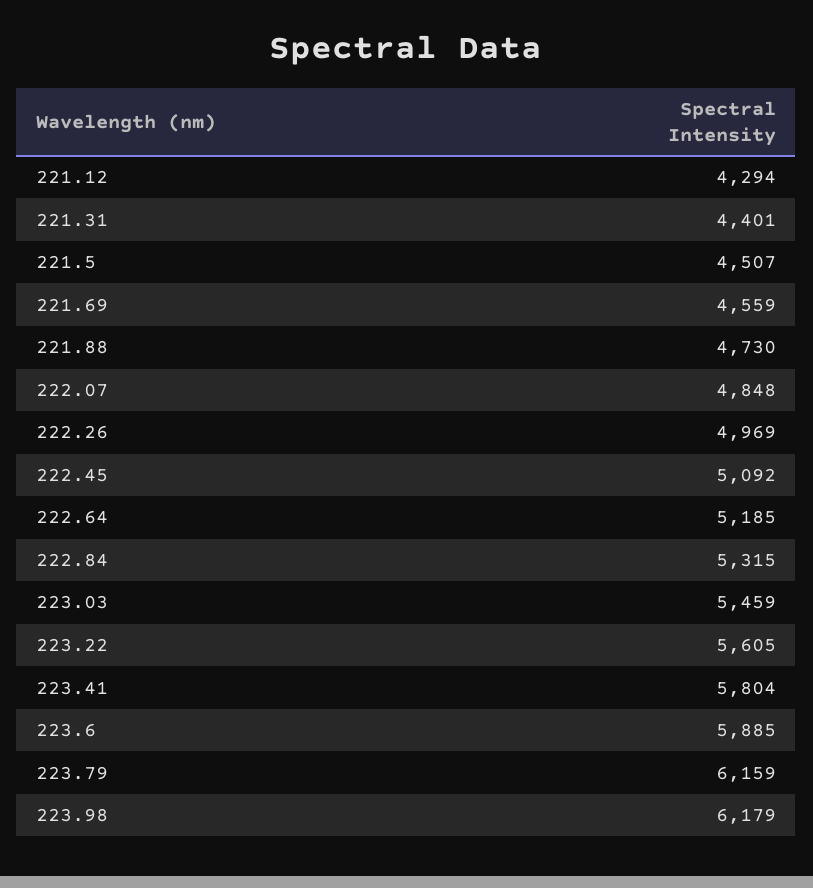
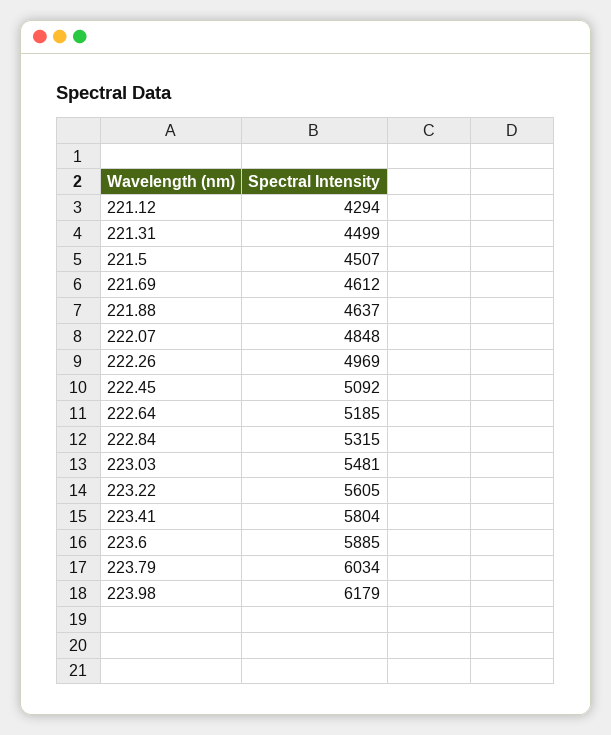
221.31: 4401 -> 4499
221.69: 4559 -> 4612
221.88: 4730 -> 4637
223.03: 5459 -> 5481
223.79: 6159 -> 6034

